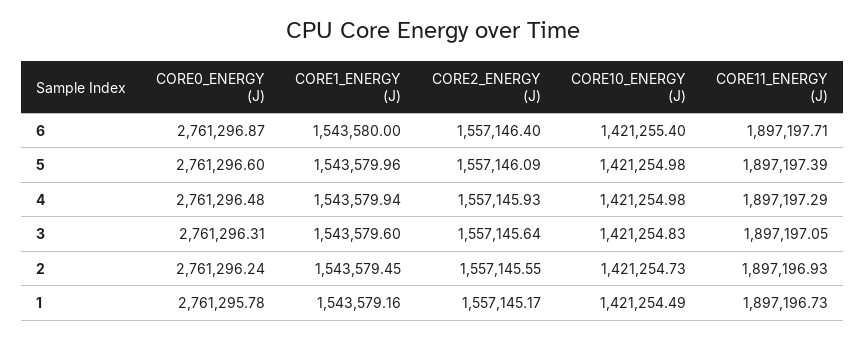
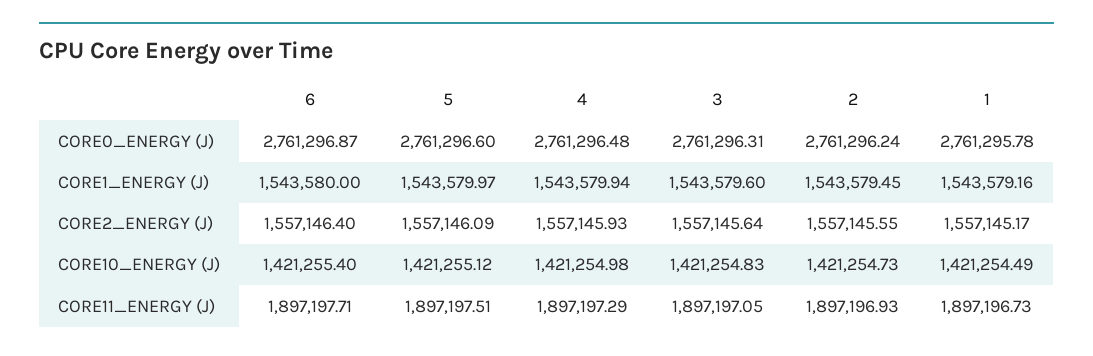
CORE1_ENERGY (J), 5: 1543579.96 -> 1543579.97
CORE10_ENERGY (J), 5: 1421254.98 -> 1421255.12
CORE11_ENERGY (J), 5: 1897197.39 -> 1897197.51

